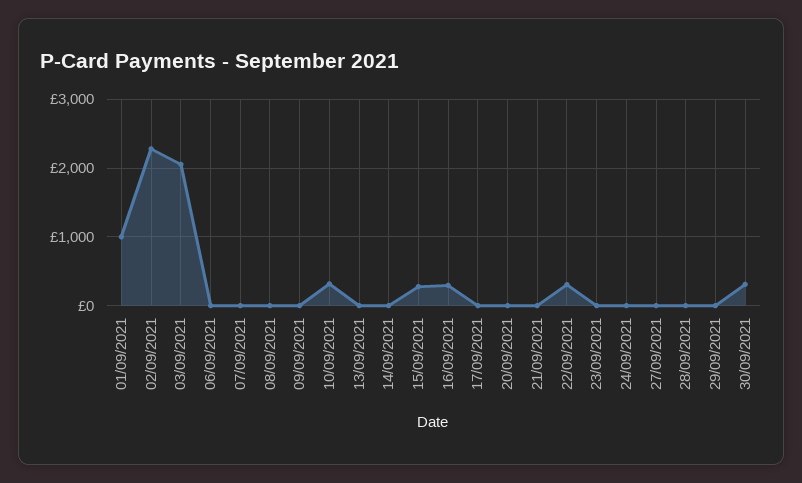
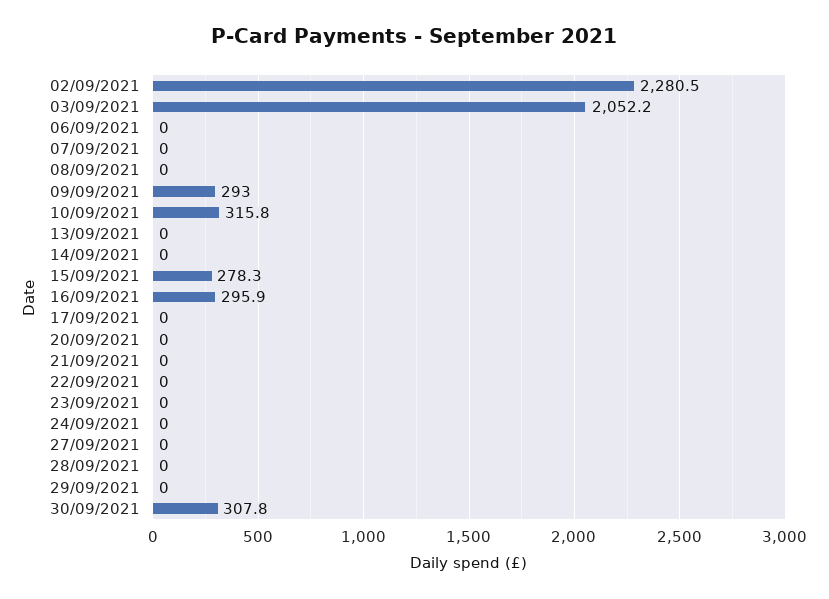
01/09/2021: 1000 -> none
09/09/2021: 0 -> 293
22/09/2021: 300 -> 0

